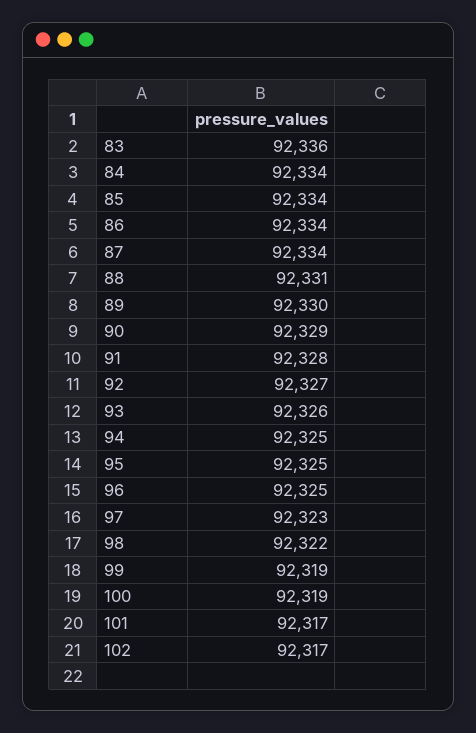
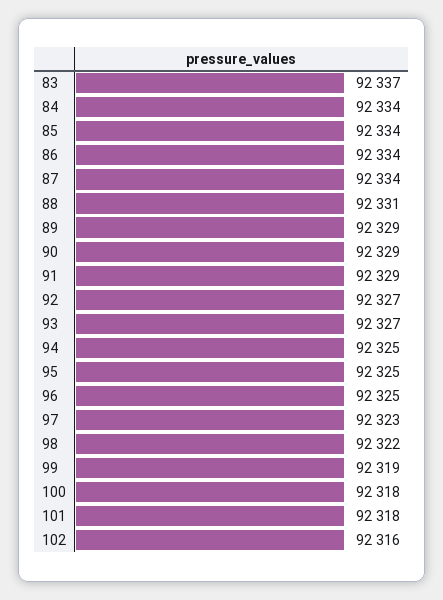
83: 92336 -> 92337
89: 92330 -> 92329
91: 92328 -> 92329
93: 92326 -> 92327
100: 92319 -> 92318
101: 92317 -> 92318
102: 92317 -> 92316

